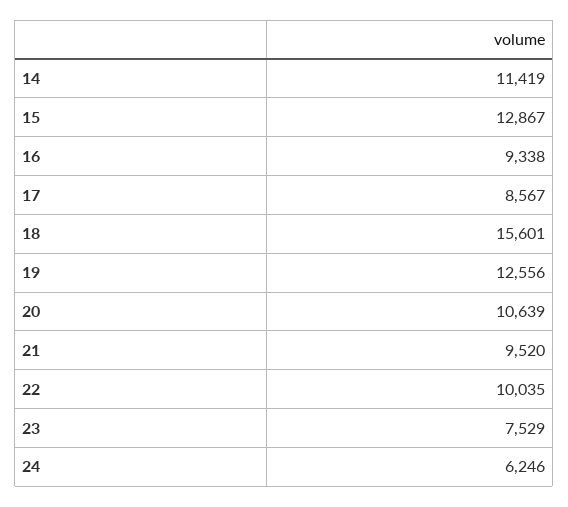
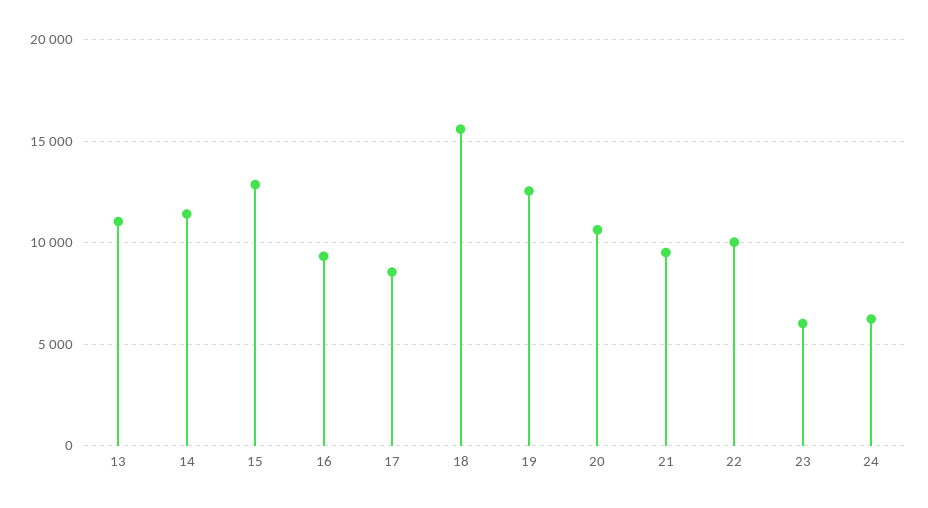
23: 7529 -> 6000
13: none -> 11000

